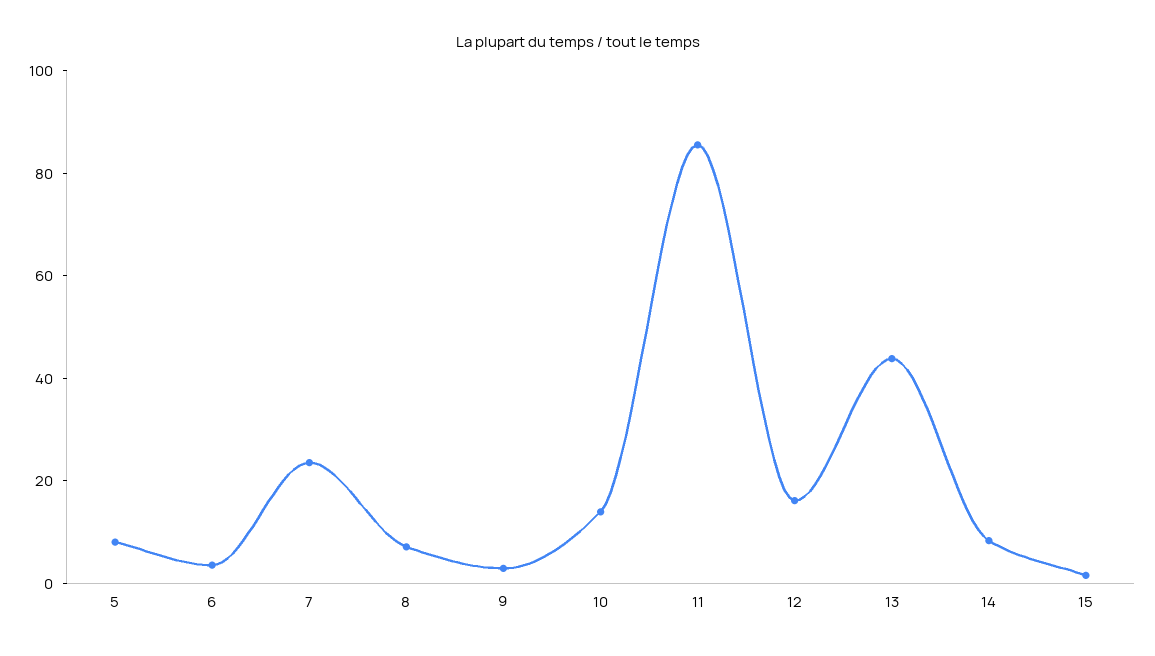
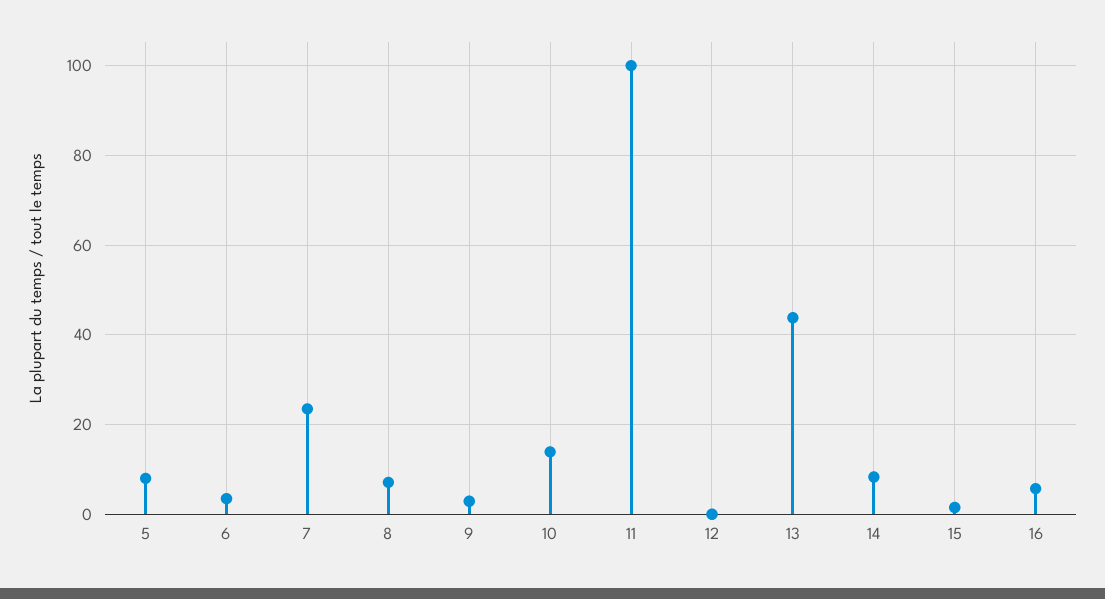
11: 85 -> 100
12: 15 -> 0
16: none -> 6

